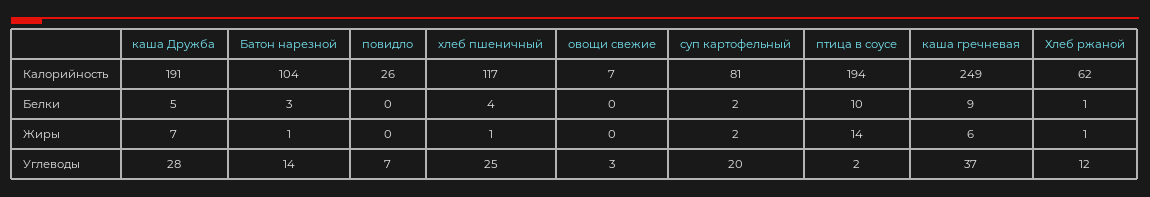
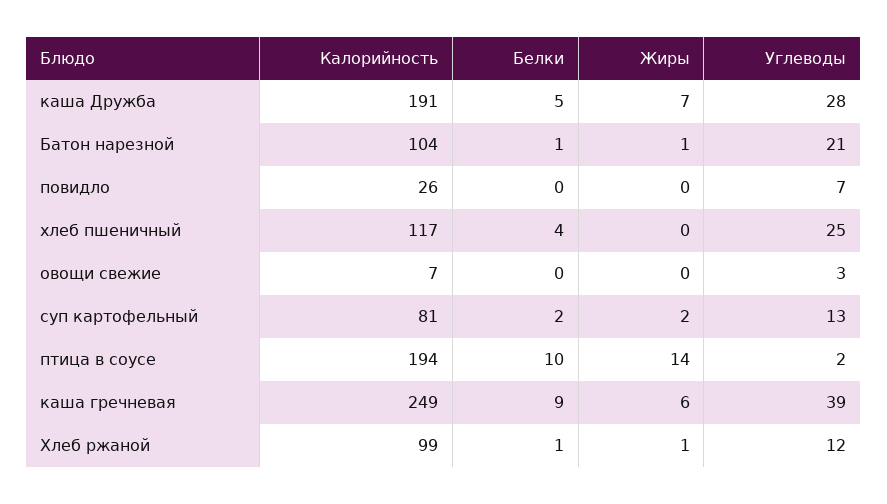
Хлеб ржаной, Калорийность: 62 -> 99
Батон нарезной, Белки: 3 -> 1
хлеб пшеничный, Жиры: 1 -> 0
Батон нарезной, Углеводы: 14 -> 21
суп картофельный, Углеводы: 20 -> 13
каша гречневая, Углеводы: 37 -> 39

